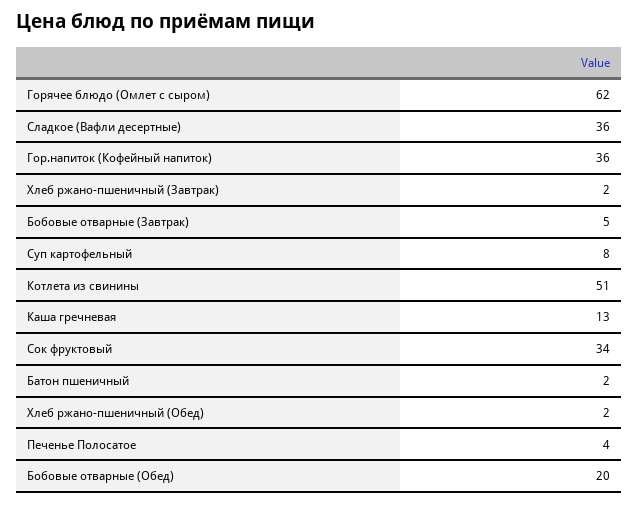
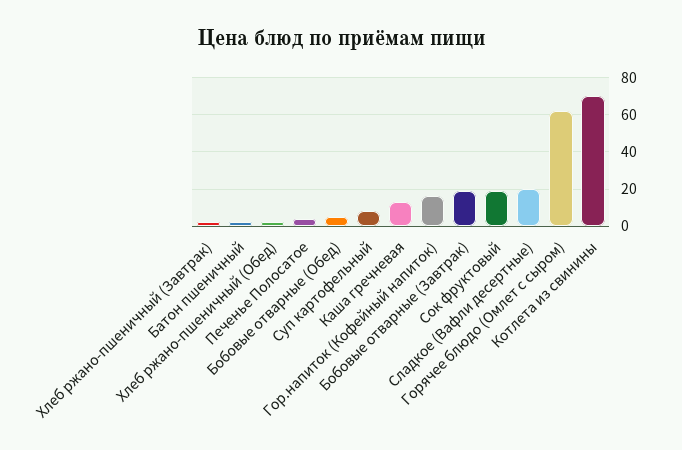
Сладкое (Вафли десертные): 36 -> 20
Гор.напиток (Кофейный напиток): 36 -> 15
Бобовые отварные (Завтрак): 5 -> 20
Котлета из свинины: 51 -> 70
Сок фруктовый: 34 -> 20
Бобовые отварные (Обед): 20 -> 5

